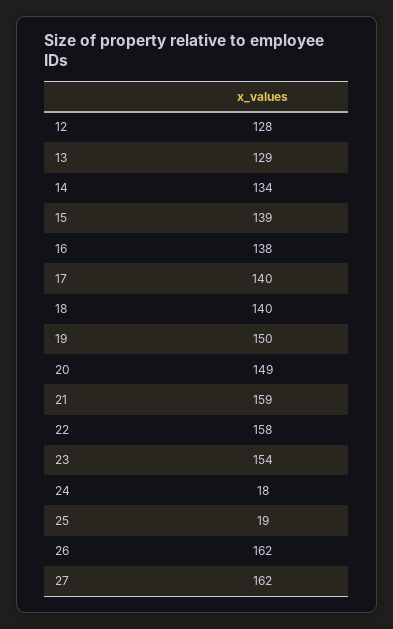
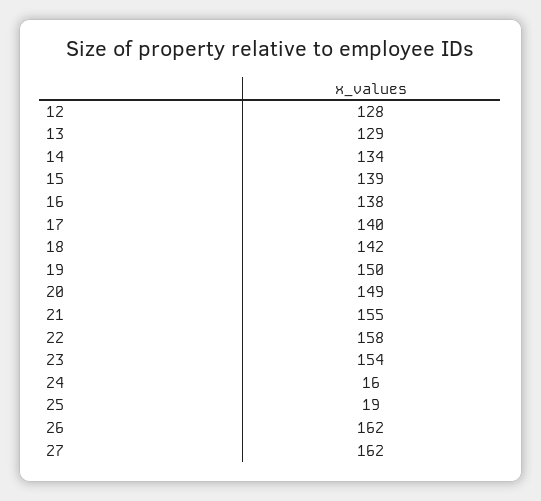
18: 140 -> 142
21: 159 -> 155
24: 18 -> 16

